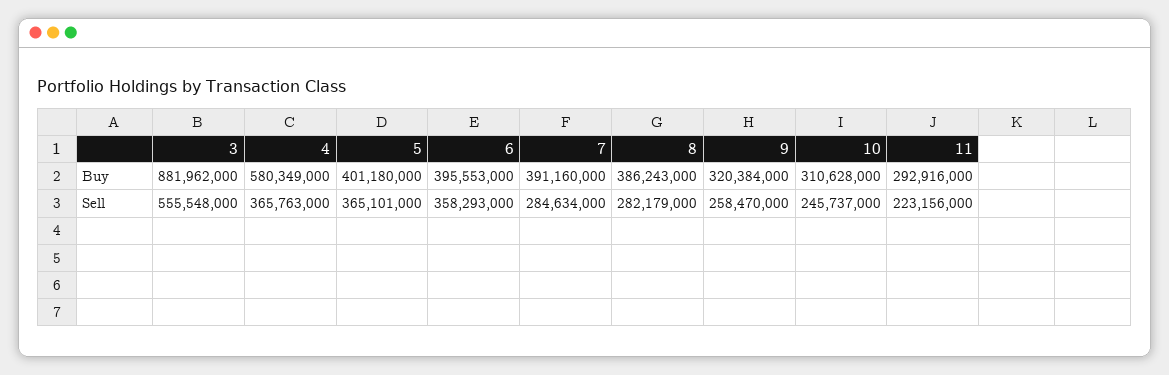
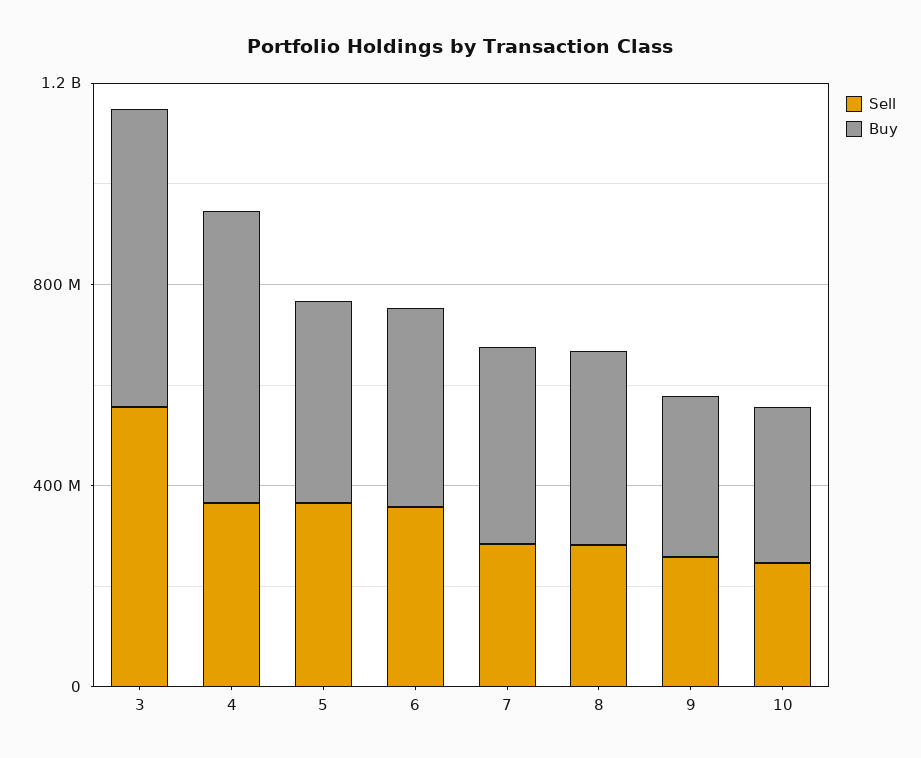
Buy, 3: 881962000 -> 600000000
Buy, 11: 292916000 -> none
Sell, 11: 223156000 -> none

